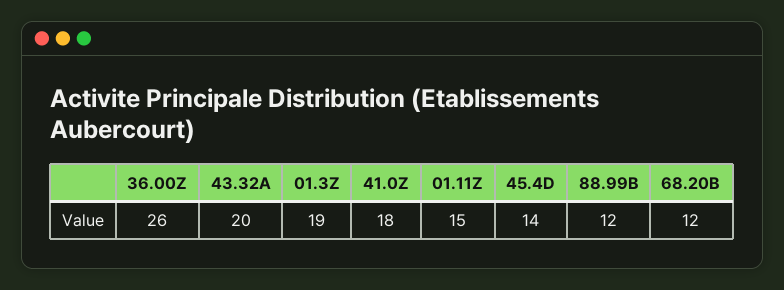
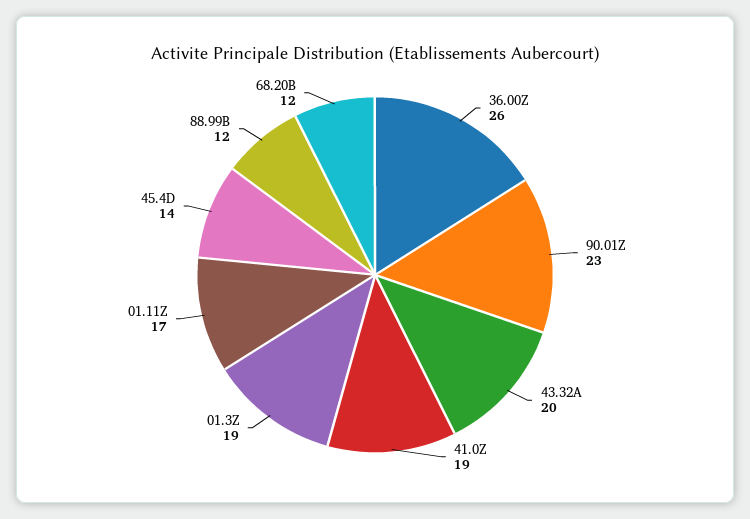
41.0Z: 18 -> 19
01.11Z: 15 -> 17
90.01Z: none -> 23

